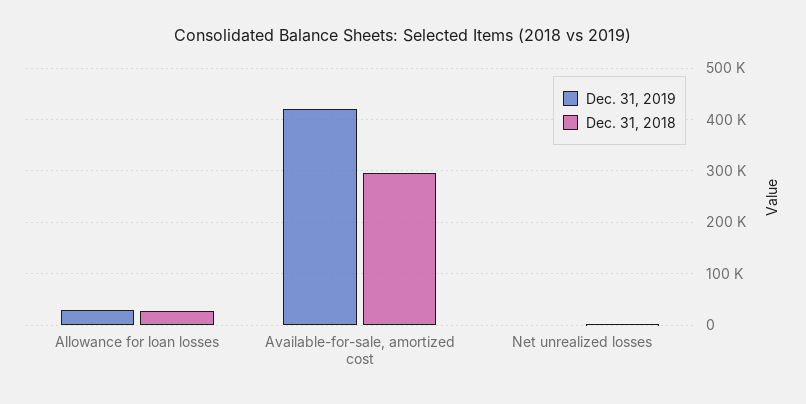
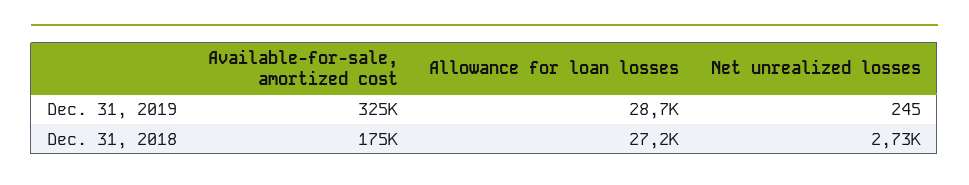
Dec. 31, 2019, Available-for-sale, amortized cost: 420000 -> 325000
Dec. 31, 2018, Available-for-sale, amortized cost: 300000 -> 175000

